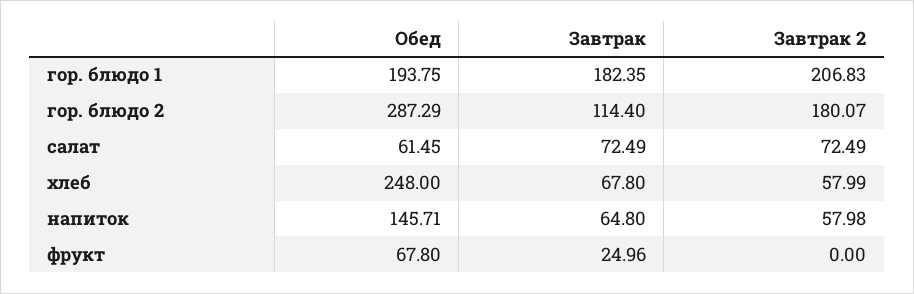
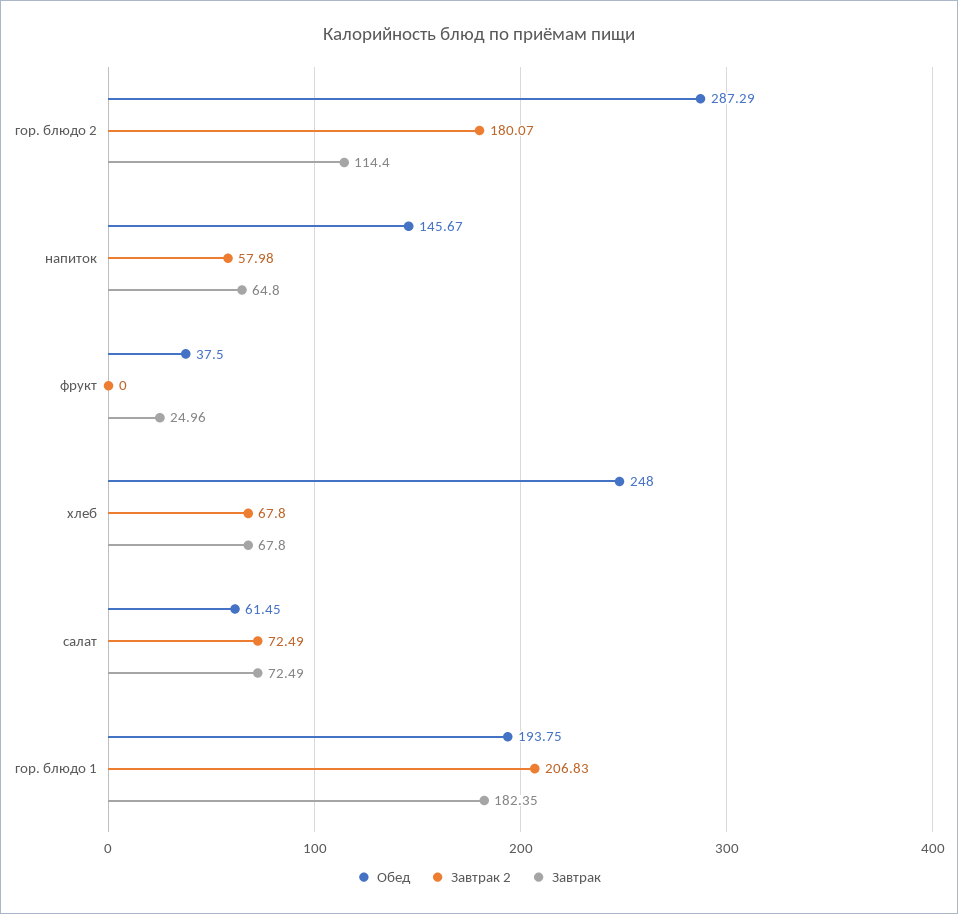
Завтрак 2, хлеб: 57.99 -> 67.8
Обед, напиток: 145.71 -> 145.67
Обед, фрукт: 67.8 -> 37.5

